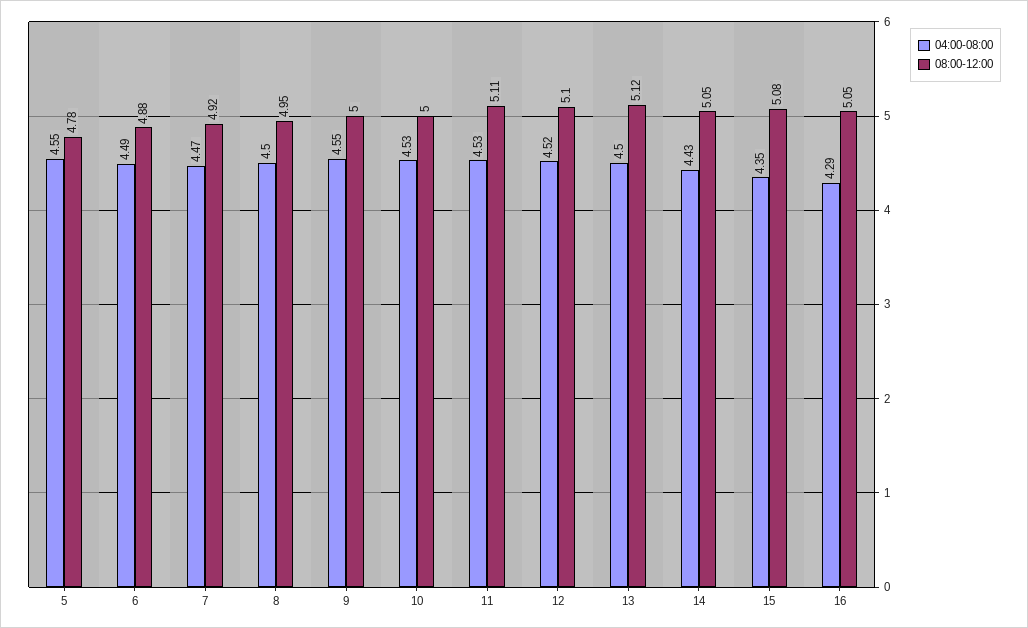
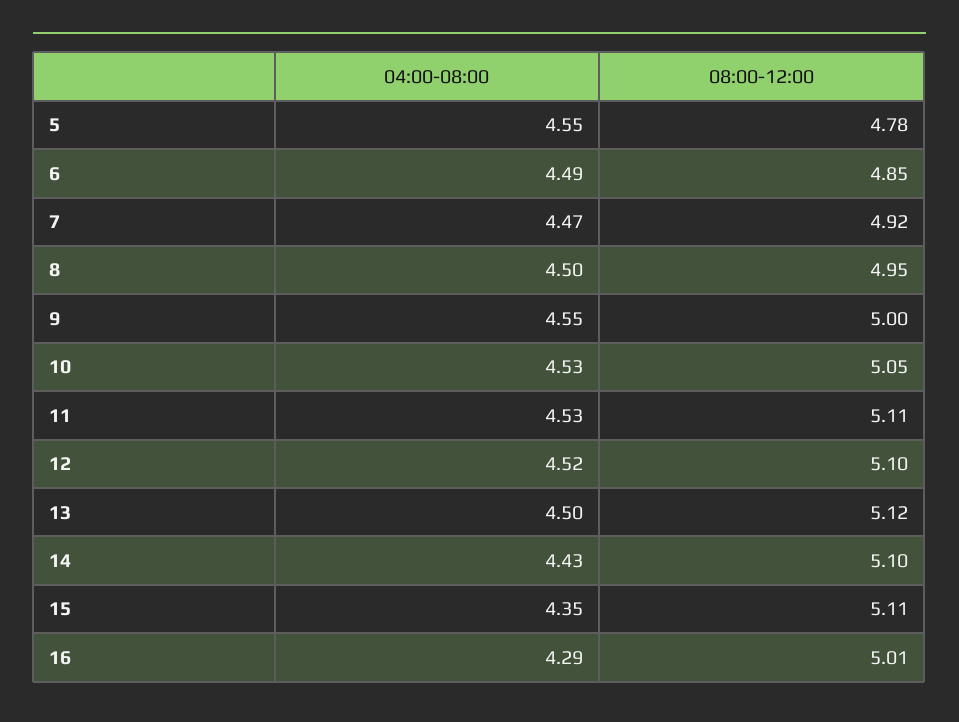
08:00-12:00, 6: 4.88 -> 4.85
08:00-12:00, 10: 5 -> 5.05
08:00-12:00, 14: 5.05 -> 5.1
08:00-12:00, 15: 5.08 -> 5.11
08:00-12:00, 16: 5.05 -> 5.01

